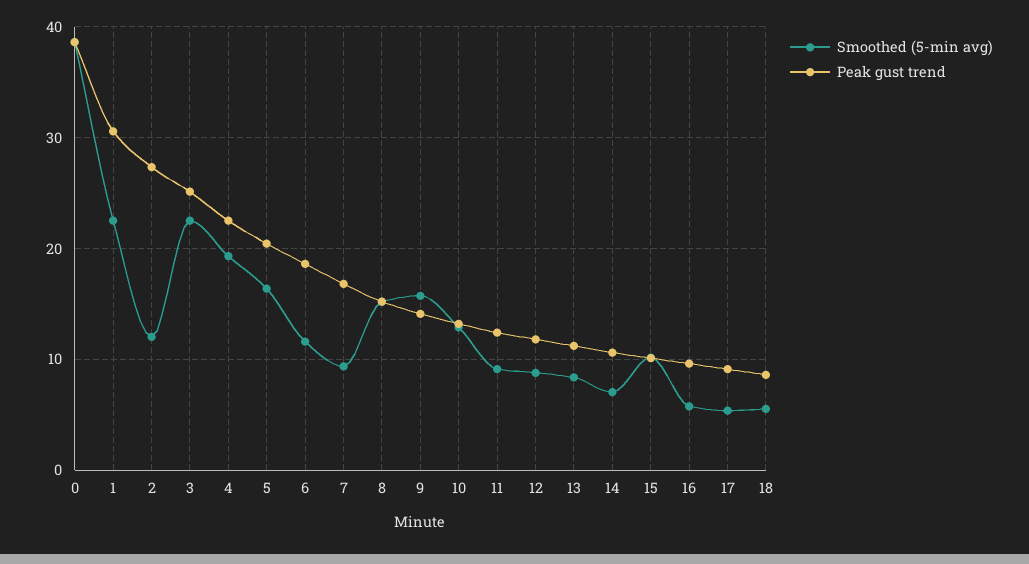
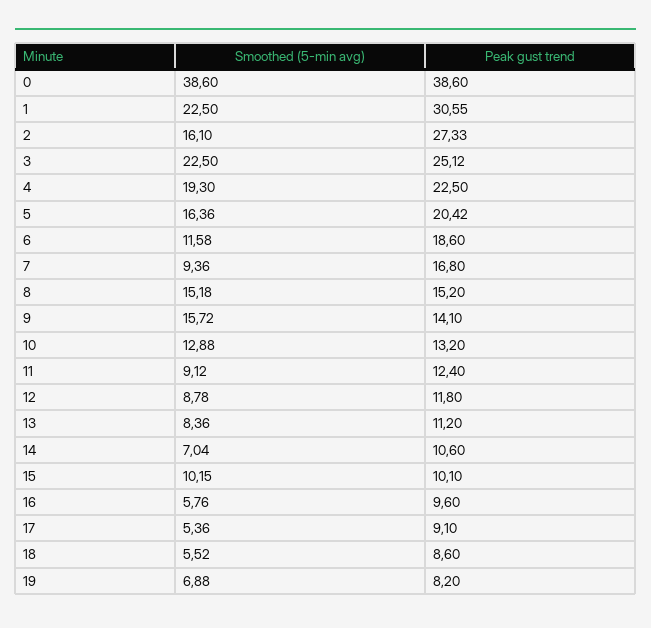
Smoothed (5-min avg), 2: 12 -> 16.1
Smoothed (5-min avg), 19: none -> 6.88
Peak gust trend, 19: none -> 8.2

